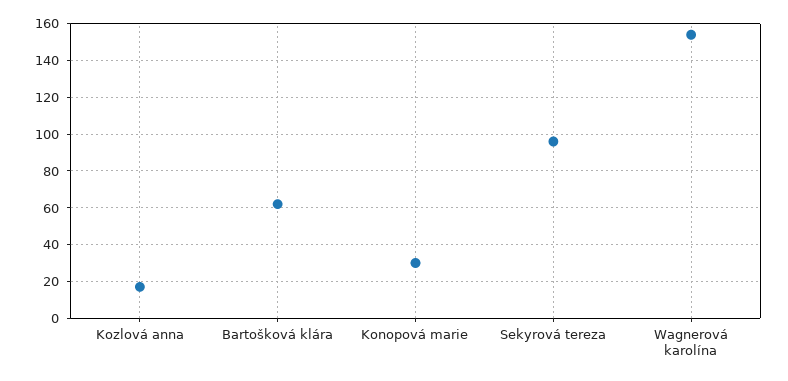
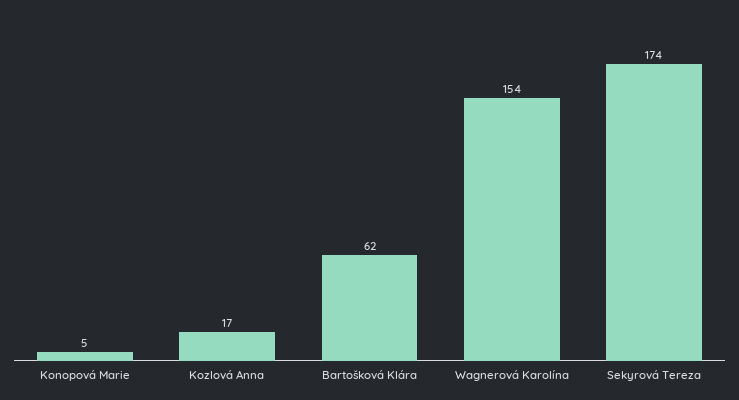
Konopová marie: 30 -> 5
Sekyrová tereza: 95 -> 174

